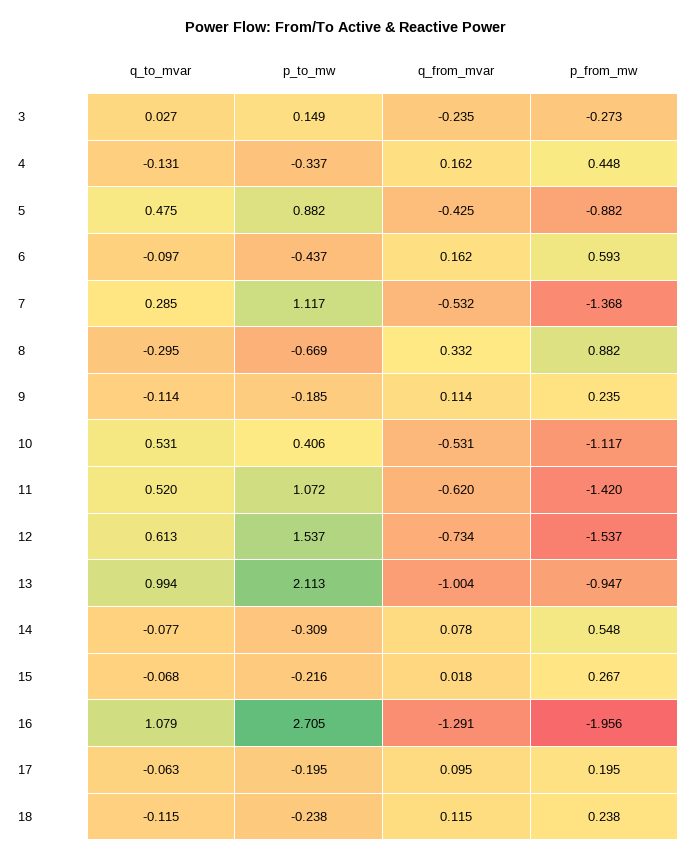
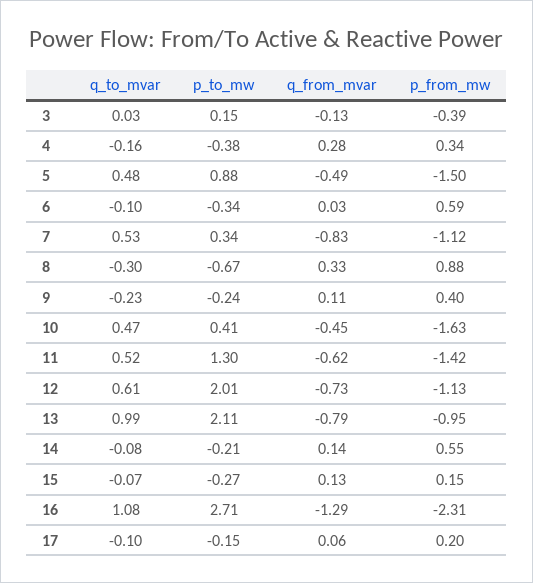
q_from_mvar, 3: -0.235 -> -0.13
p_from_mw, 3: -0.273 -> -0.39
q_to_mvar, 4: -0.131 -> -0.16
p_to_mw, 4: -0.337 -> -0.38
q_from_mvar, 4: 0.162 -> 0.28
p_from_mw, 4: 0.448 -> 0.34
q_from_mvar, 5: -0.425 -> -0.49
p_from_mw, 5: -0.882 -> -1.5
p_to_mw, 6: -0.437 -> -0.34
q_from_mvar, 6: 0.162 -> 0.03
q_to_mvar, 7: 0.285 -> 0.53
p_to_mw, 7: 1.117 -> 0.34
q_from_mvar, 7: -0.532 -> -0.83
p_from_mw, 7: -1.368 -> -1.12
q_to_mvar, 9: -0.114 -> -0.23
p_to_mw, 9: -0.185 -> -0.24
p_from_mw, 9: 0.235 -> 0.4
q_to_mvar, 10: 0.531 -> 0.47
q_from_mvar, 10: -0.531 -> -0.45
p_from_mw, 10: -1.117 -> -1.63
p_to_mw, 11: 1.072 -> 1.3
p_to_mw, 12: 1.537 -> 2.01
p_from_mw, 12: -1.537 -> -1.13
q_from_mvar, 13: -1.004 -> -0.79
p_to_mw, 14: -0.309 -> -0.21
q_from_mvar, 14: 0.078 -> 0.14
p_to_mw, 15: -0.216 -> -0.27
q_from_mvar, 15: 0.018 -> 0.13
p_from_mw, 15: 0.267 -> 0.15
p_from_mw, 16: -1.956 -> -2.31
q_to_mvar, 17: -0.063 -> -0.1
p_to_mw, 17: -0.195 -> -0.15
q_from_mvar, 17: 0.095 -> 0.06
q_to_mvar, 18: -0.115 -> none
p_to_mw, 18: -0.238 -> none
q_from_mvar, 18: 0.115 -> none
p_from_mw, 18: 0.238 -> none

